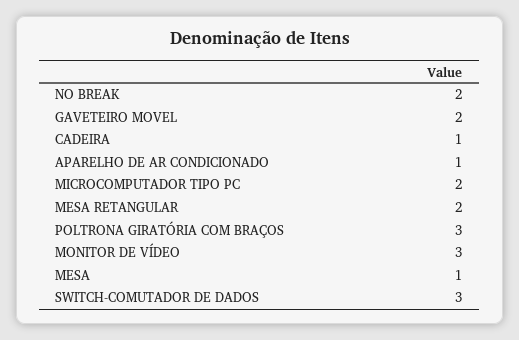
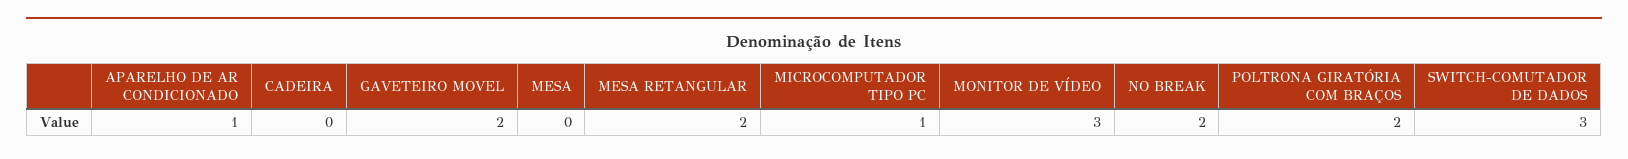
CADEIRA: 1 -> 0
MICROCOMPUTADOR TIPO PC: 2 -> 1
POLTRONA GIRATÓRIA COM BRAÇOS: 3 -> 2
MESA: 1 -> 0

